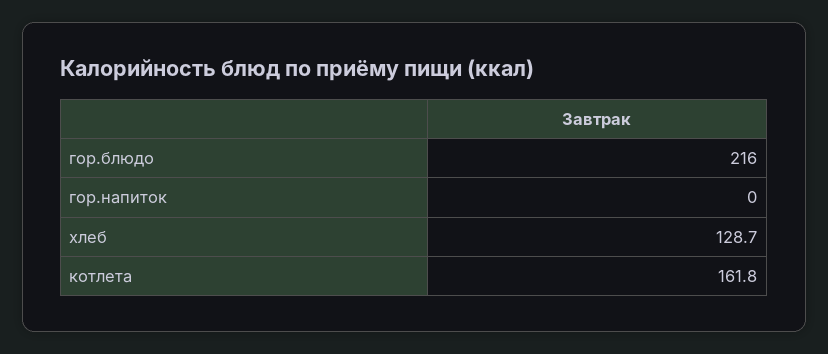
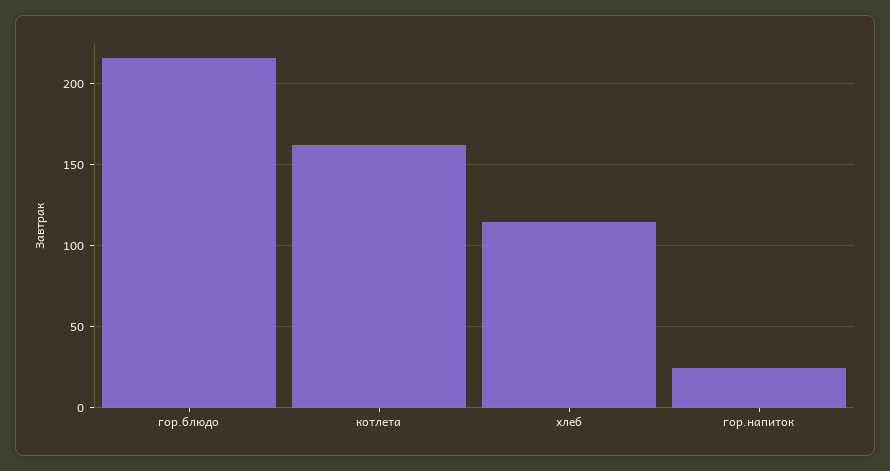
гор.напиток: 0 -> 25
хлеб: 128.7 -> 115

